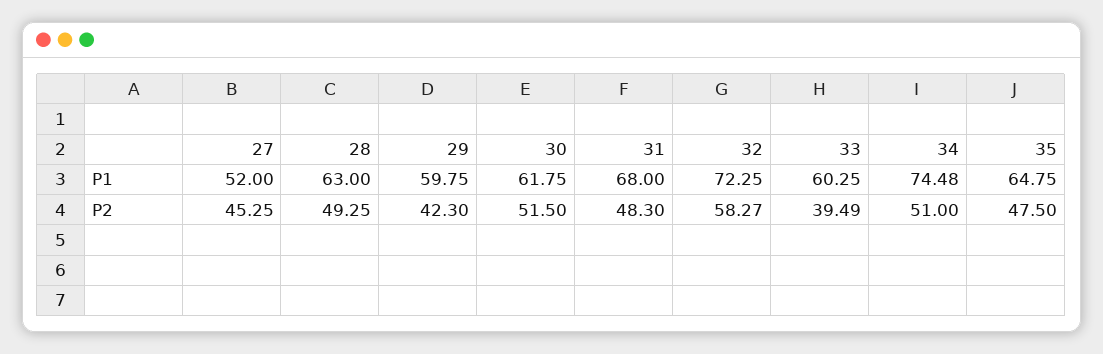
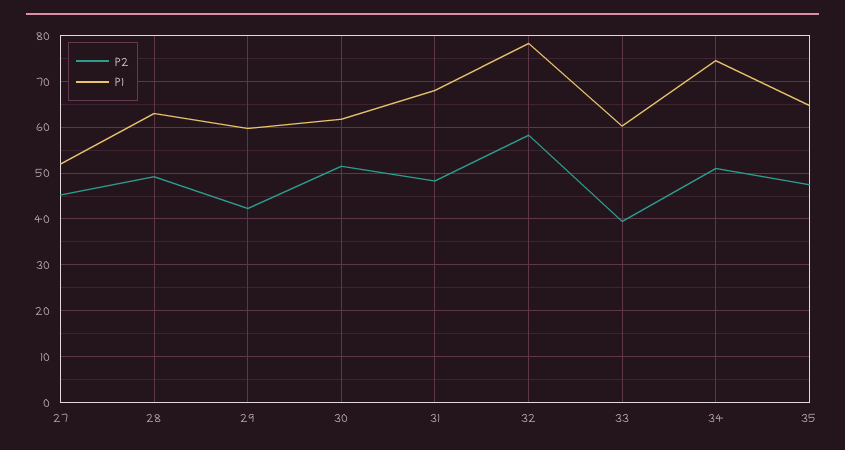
P1, 32: 72.25 -> 78

